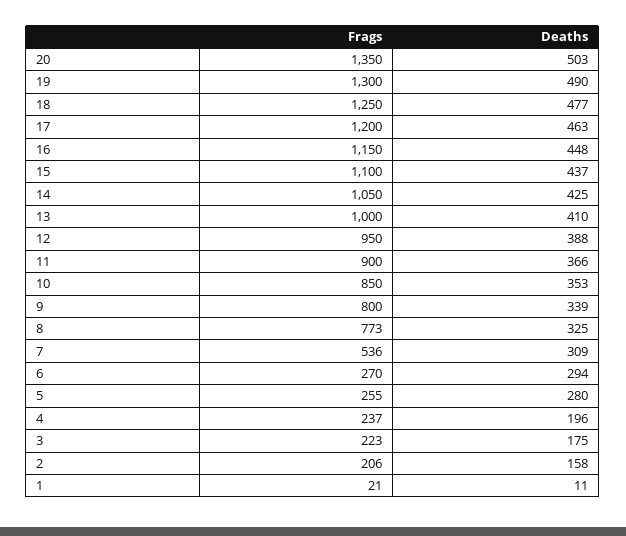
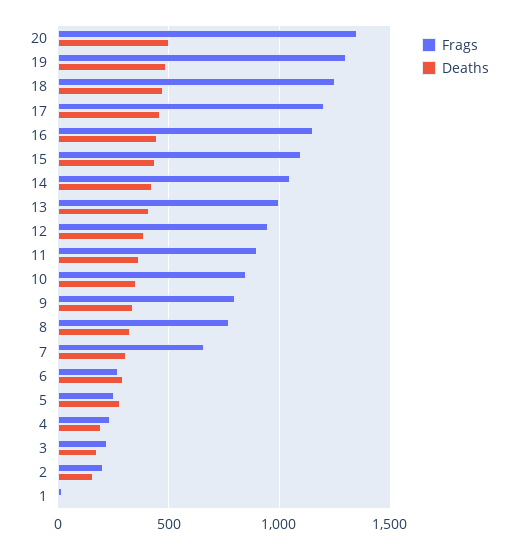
Frags, 7: 536 -> 650

